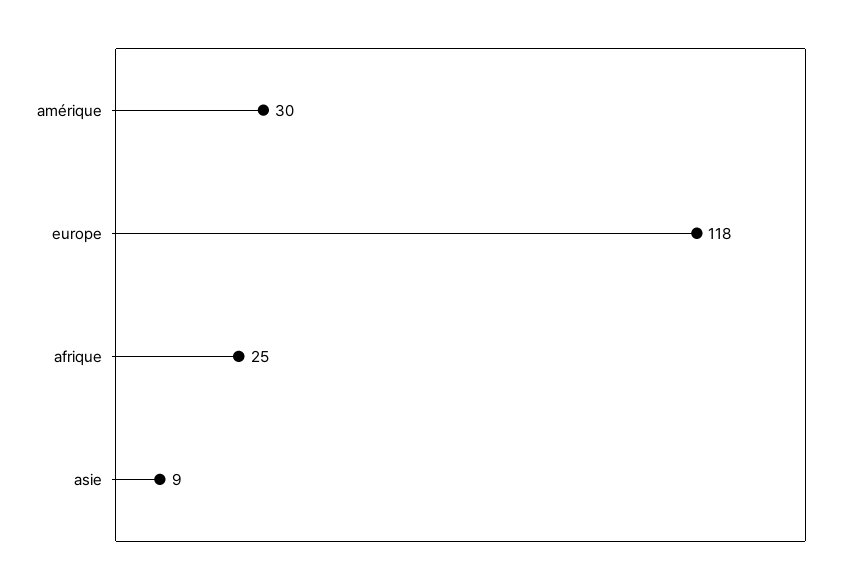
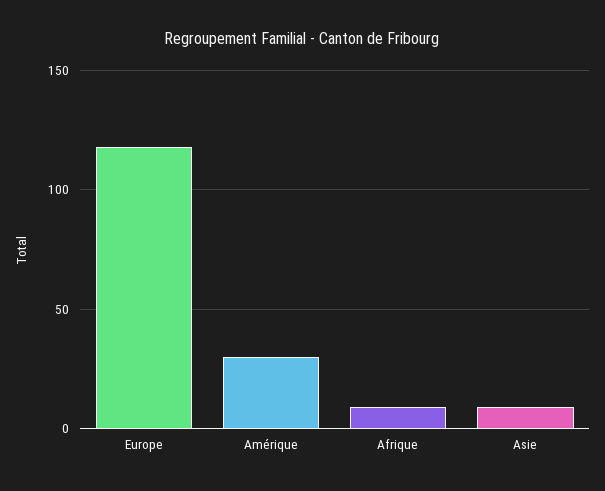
afrique: 25 -> 10

